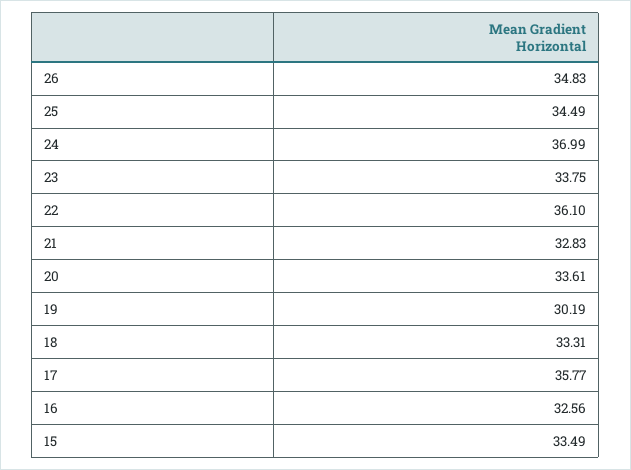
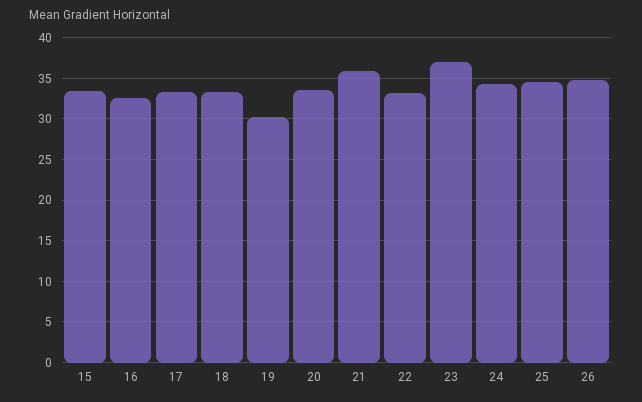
24: 36.99 -> 34
23: 33.75 -> 37
22: 36.1 -> 33
21: 32.83 -> 36
17: 35.77 -> 33

